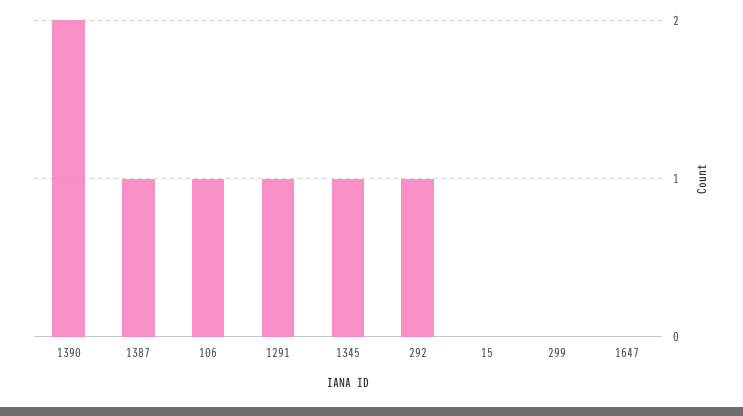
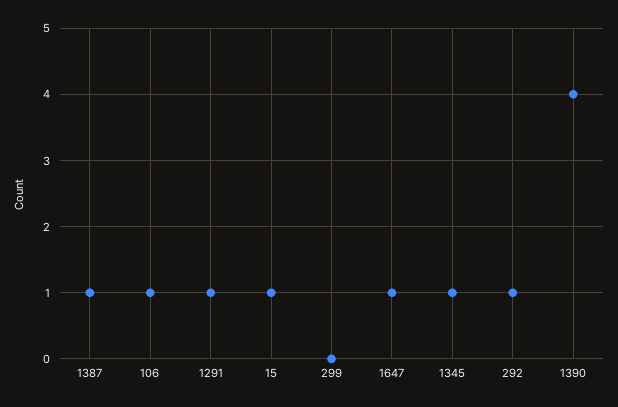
1390: 2 -> 4
15: 0 -> 1
1647: 0 -> 1

